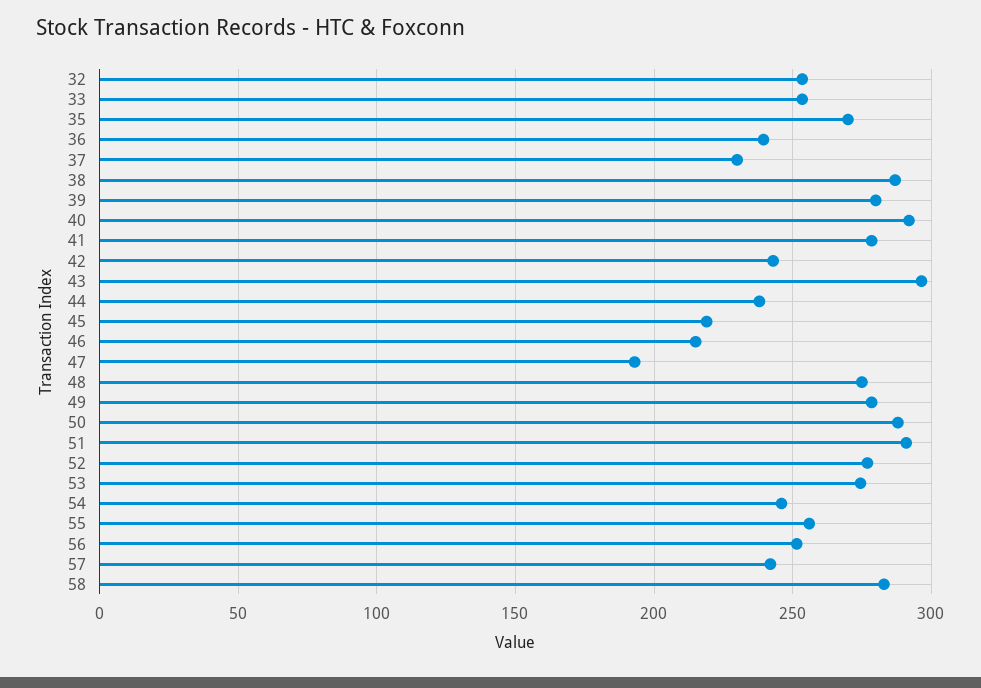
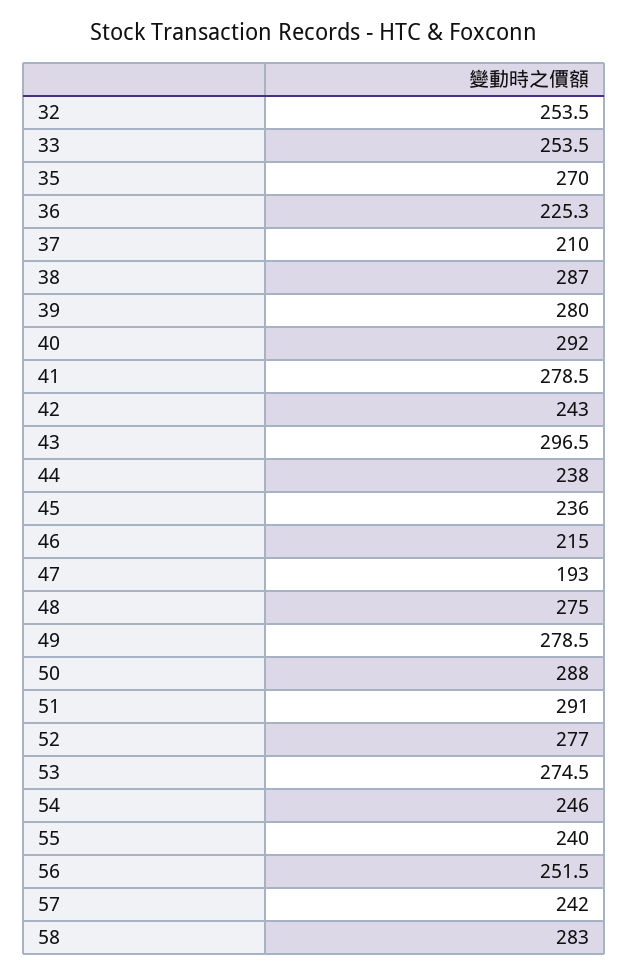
36: 240 -> 225.3
37: 230 -> 210
45: 220 -> 236
55: 255 -> 240

